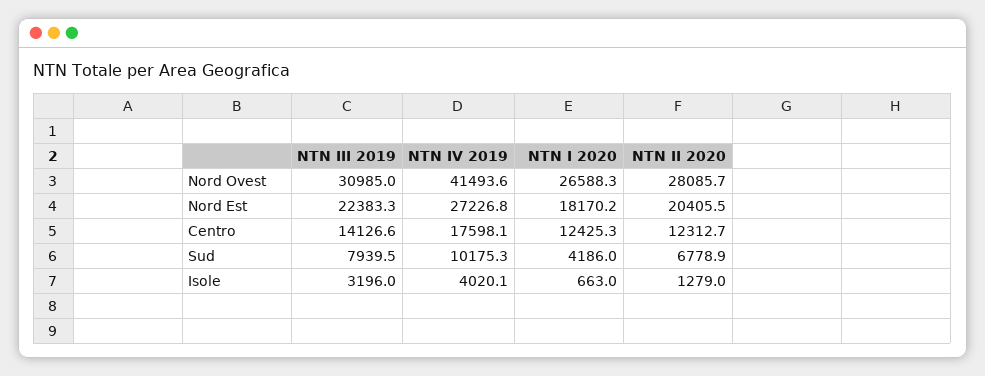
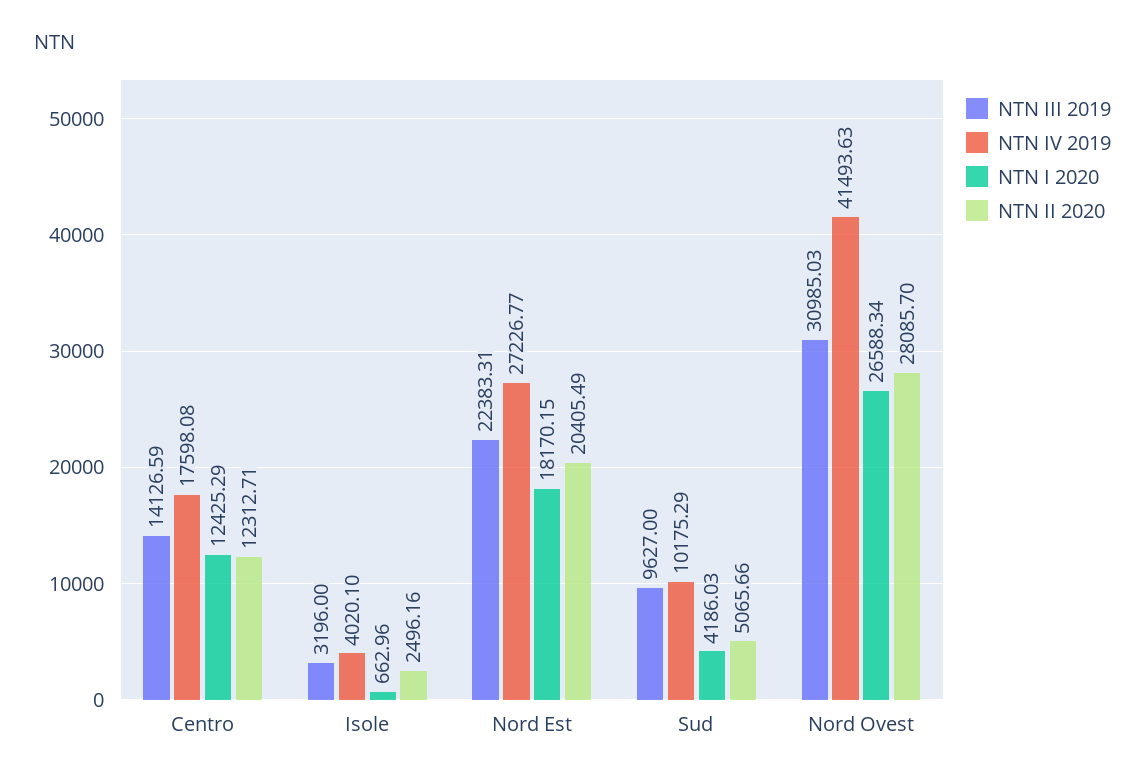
NTN III 2019, Sud: 7939.5 -> 9627
NTN II 2020, Sud: 6778.9 -> 5065.66
NTN II 2020, Isole: 1279 -> 2496.16

